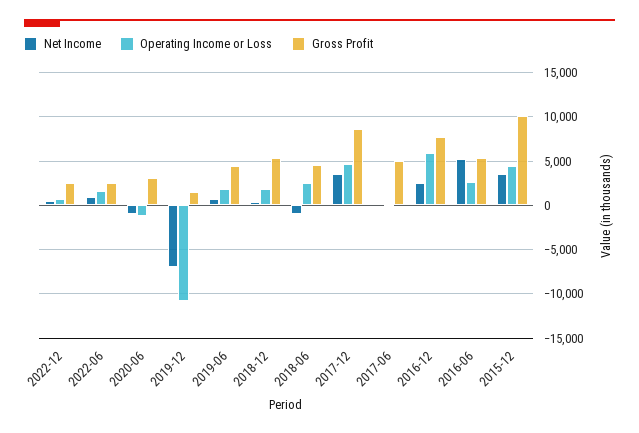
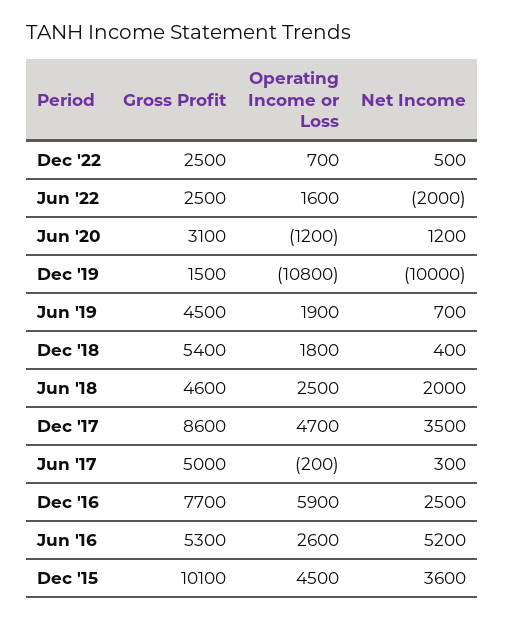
Net Income, 2022-06: 1000 -> -2000
Net Income, 2020-06: -1000 -> 1200
Net Income, 2019-12: -7000 -> -10000
Net Income, 2018-06: -1000 -> 2000

